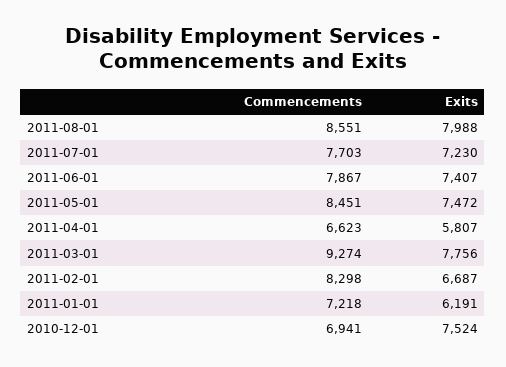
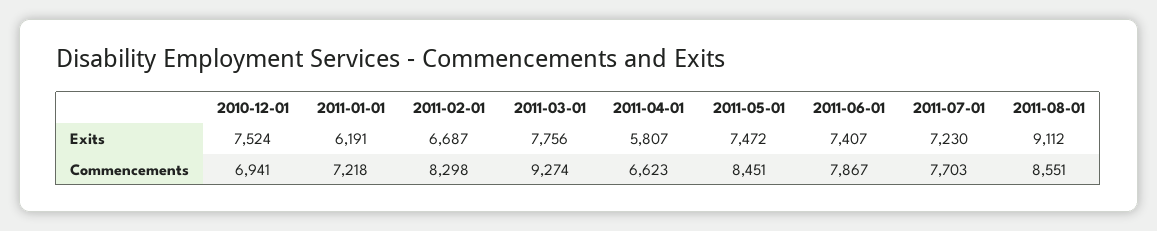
Exits, 2011-08-01: 7988 -> 9112

